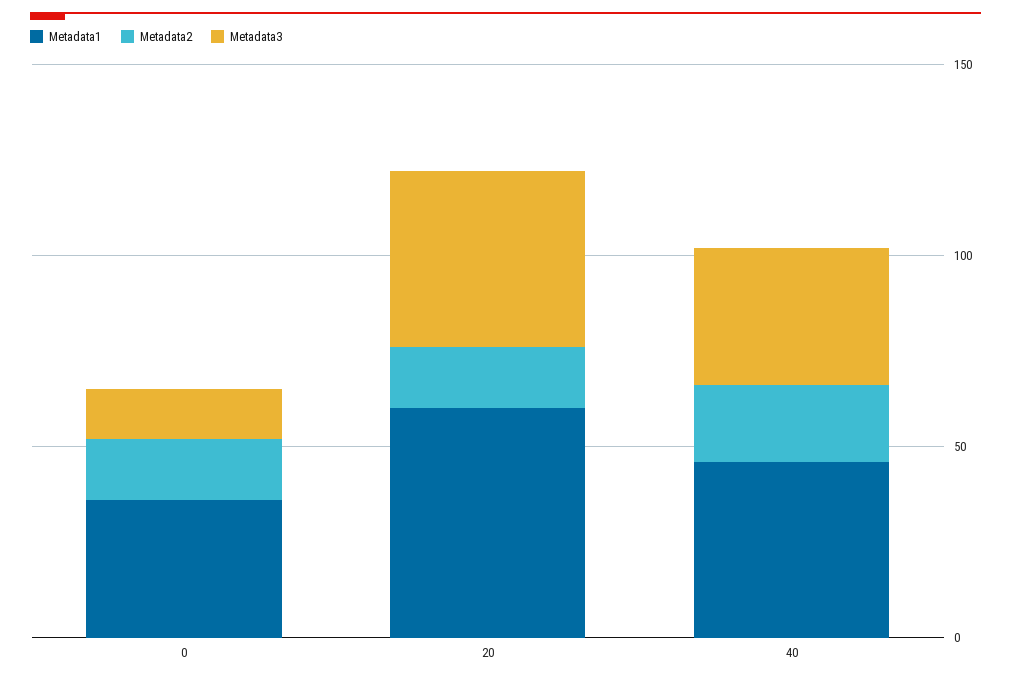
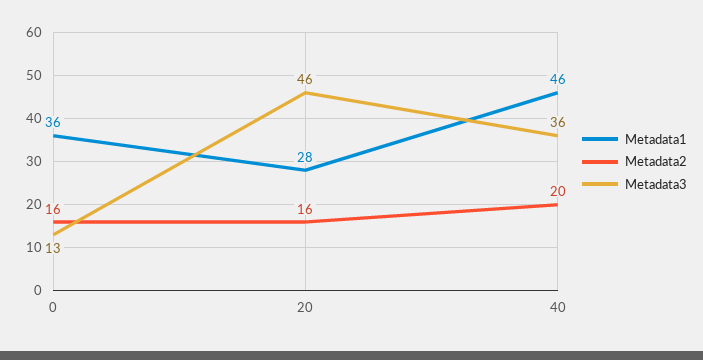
Metadata1, 20: 60 -> 28

